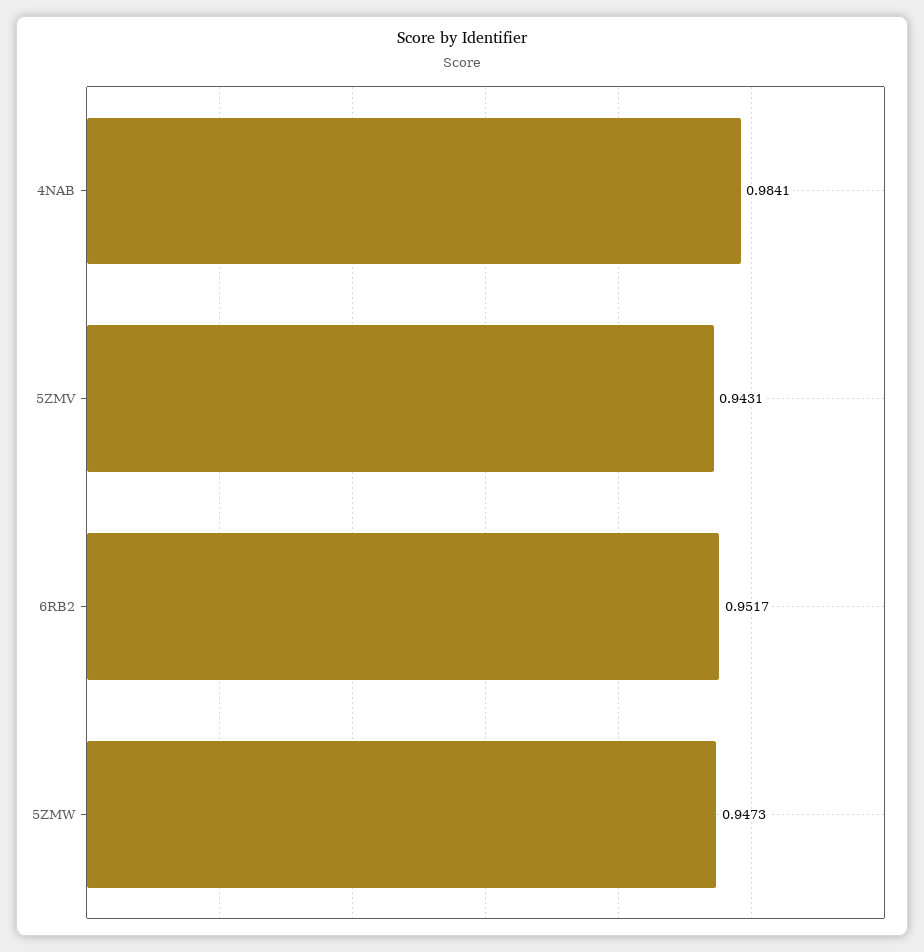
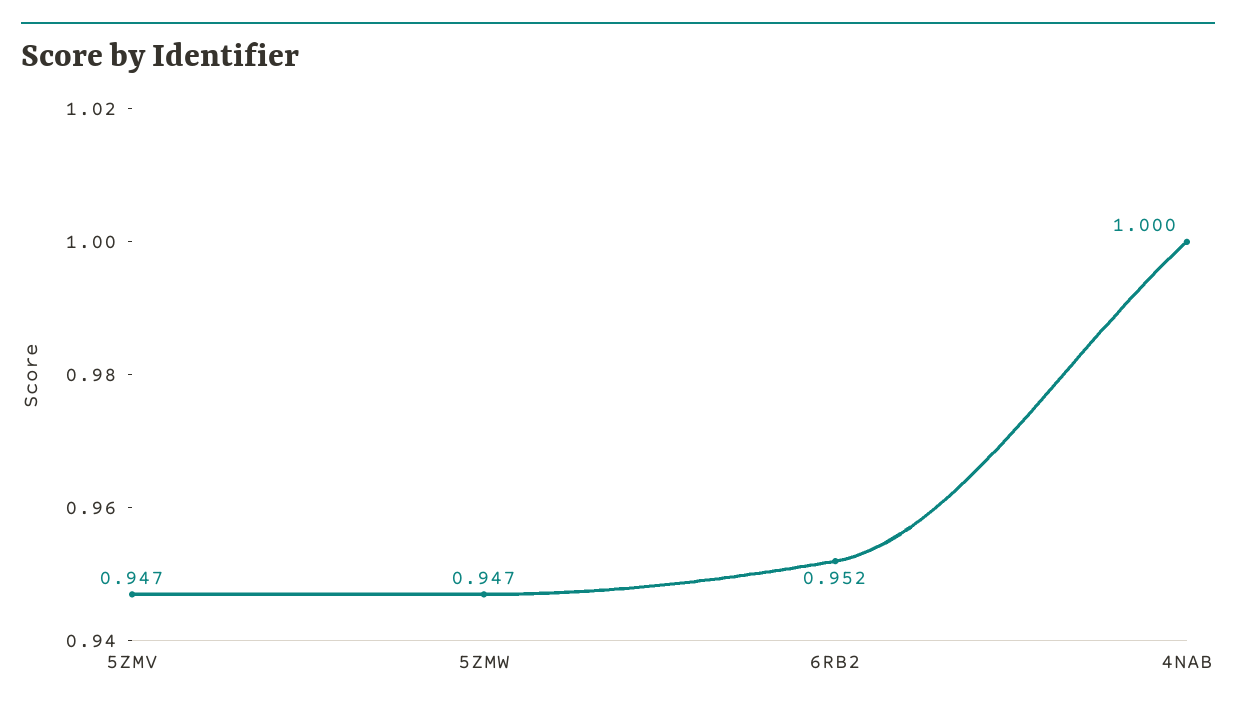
4NAB: 0.9841 -> 1
5ZMV: 0.9431 -> 0.947

